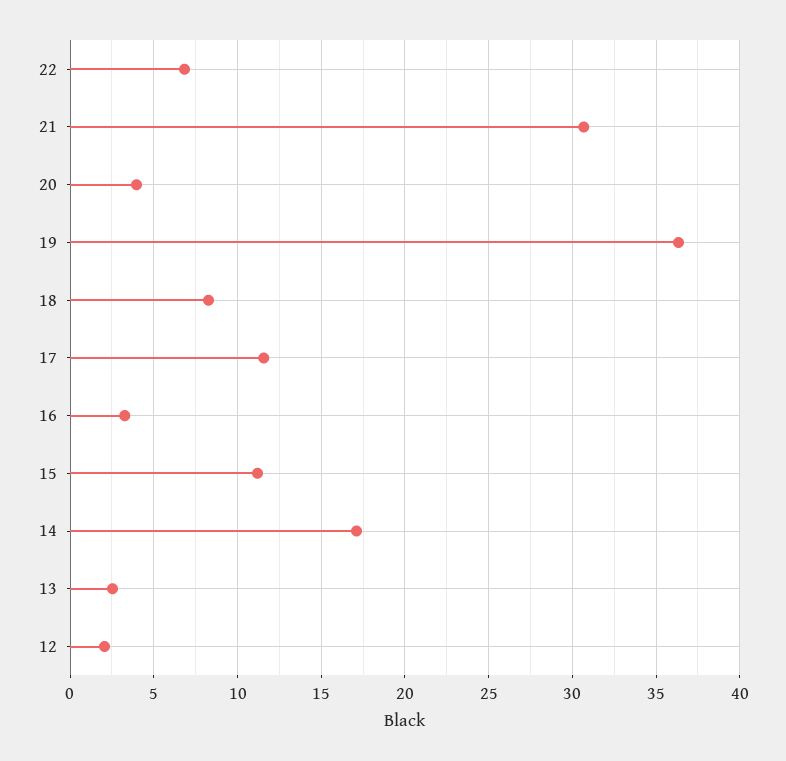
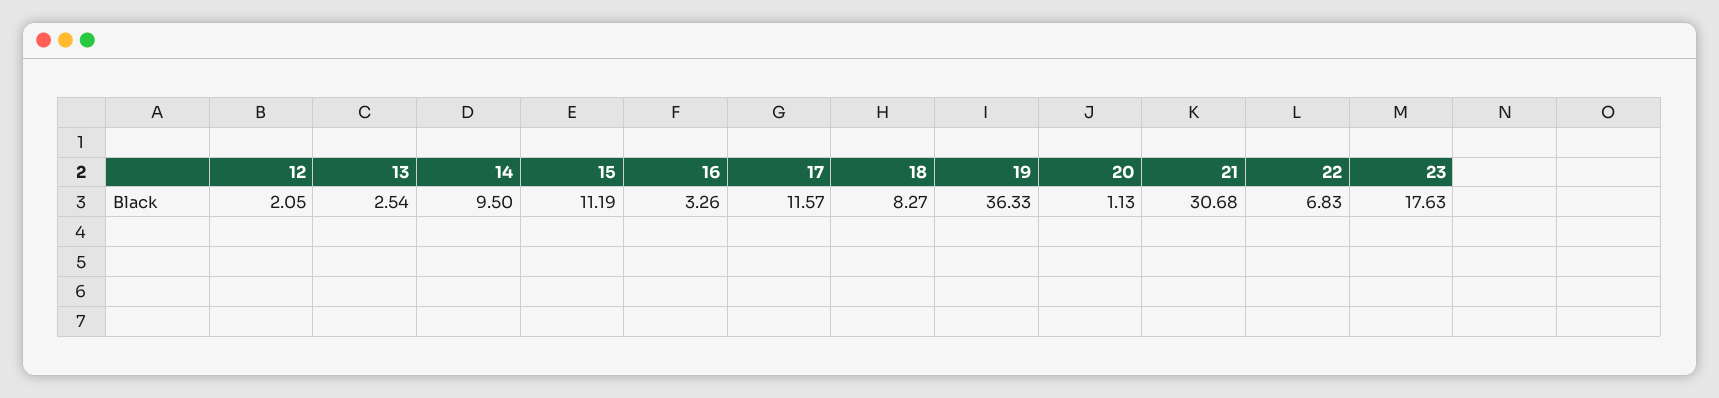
20: 4 -> 1.13
14: 17 -> 9.5
23: none -> 17.63

